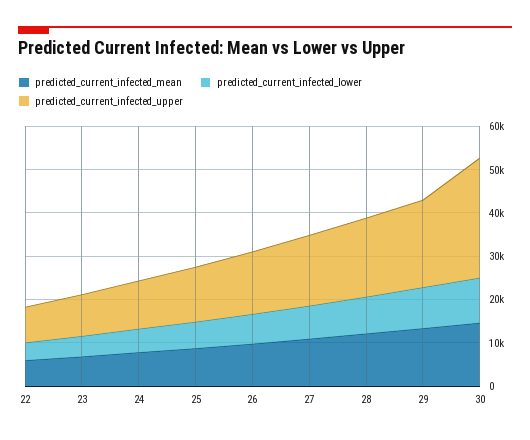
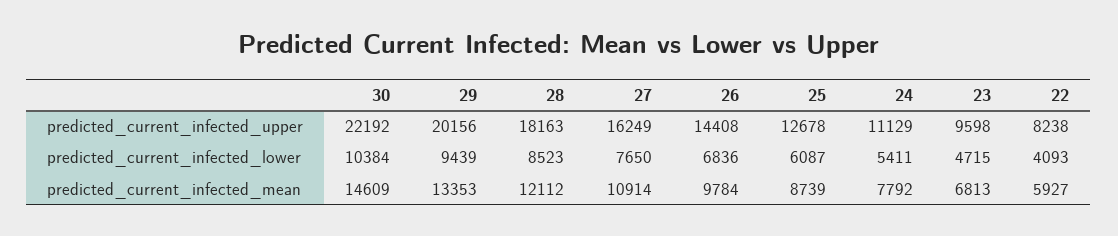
predicted_current_infected_upper, 30: 28000 -> 22192

